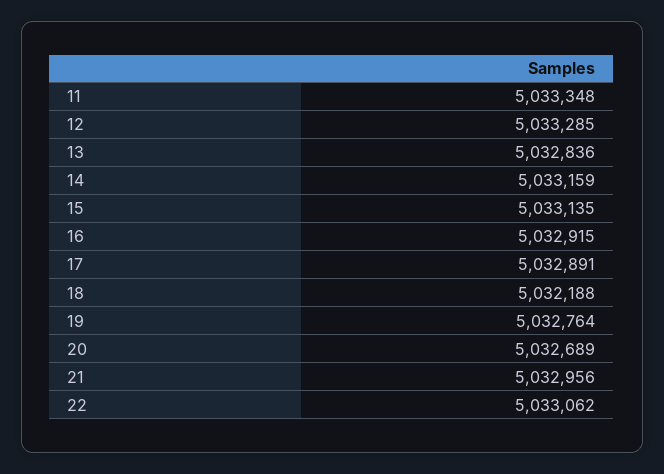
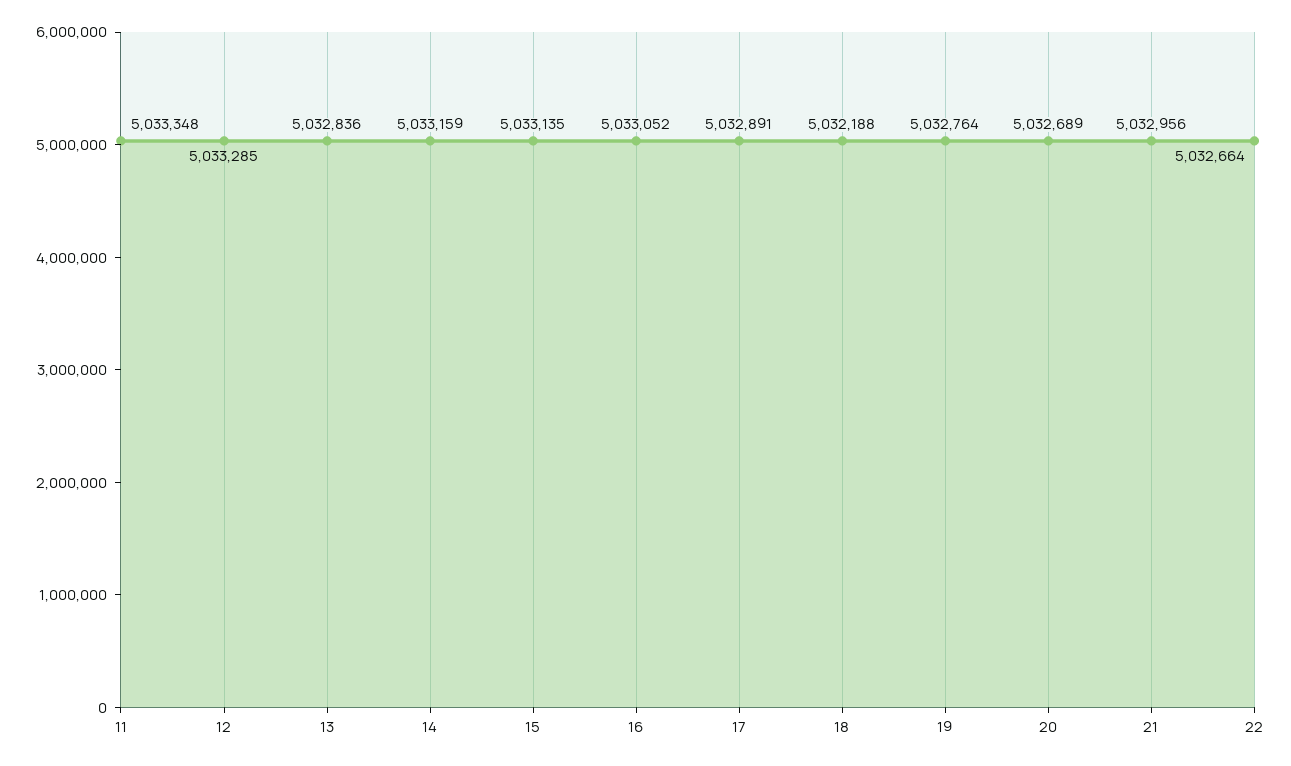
16: 5032915 -> 5033052
22: 5033062 -> 5032664

